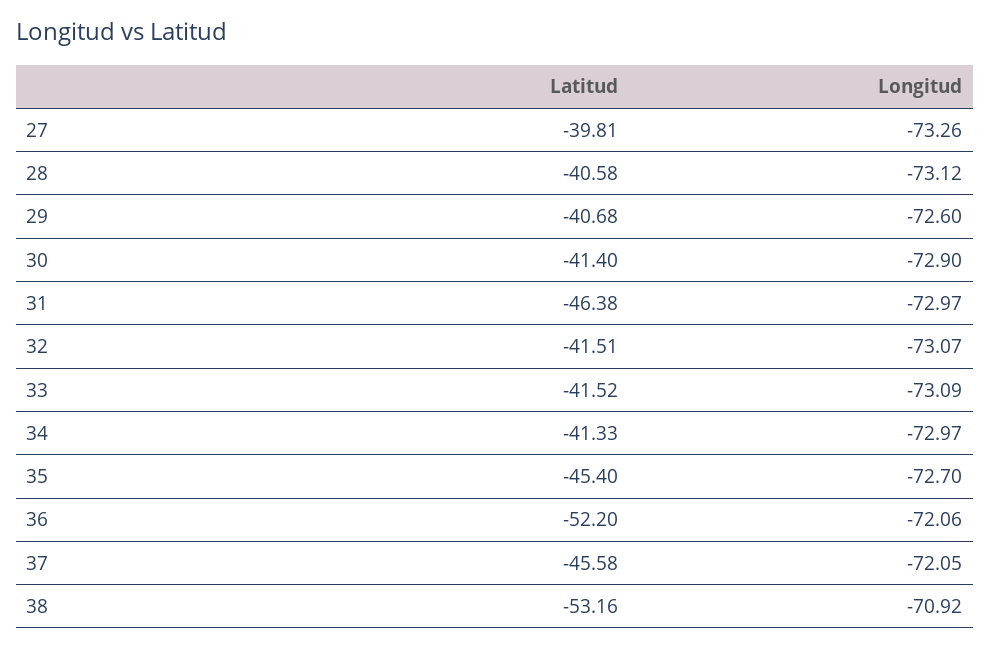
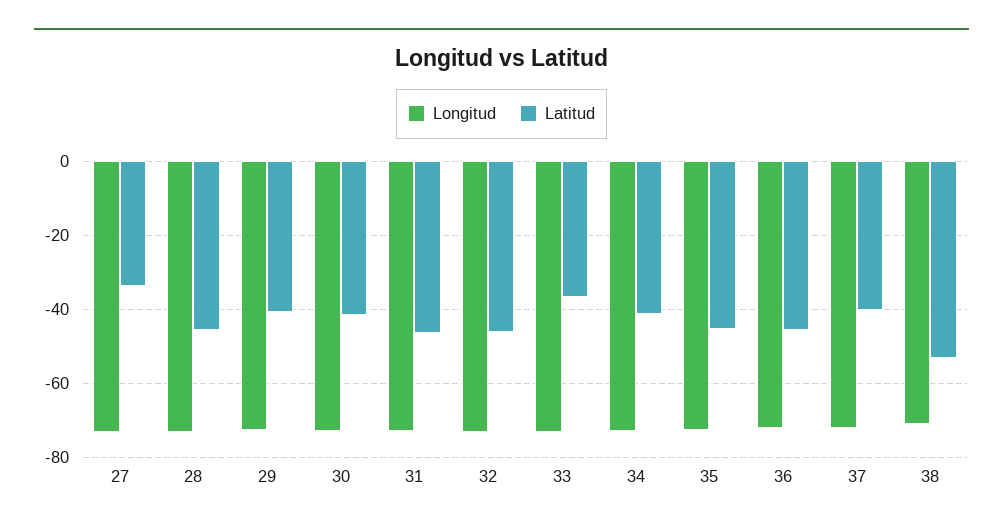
Latitud, 27: -39.81 -> -34
Latitud, 28: -40.58 -> -46
Latitud, 32: -41.51 -> -46
Latitud, 33: -41.52 -> -36
Latitud, 36: -52.2 -> -46
Latitud, 37: -45.58 -> -40

